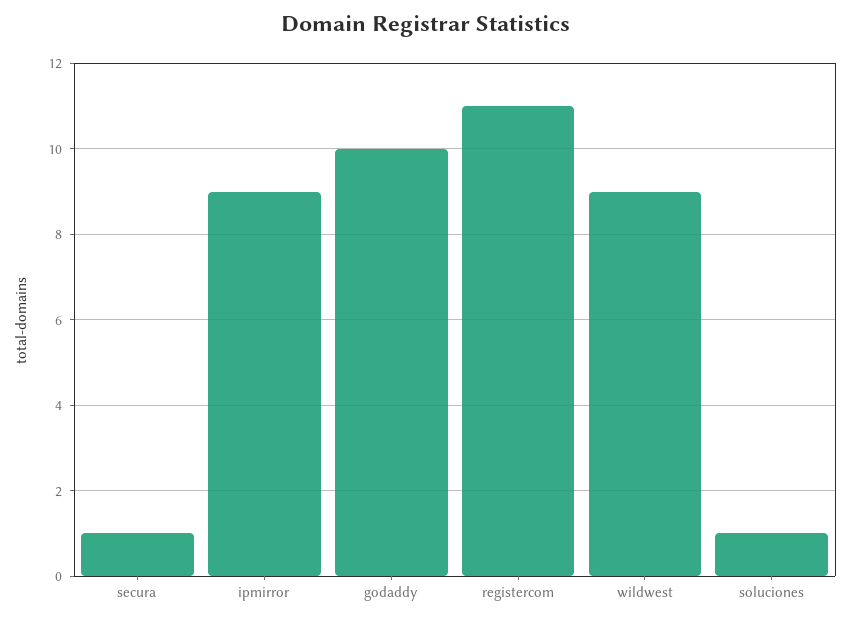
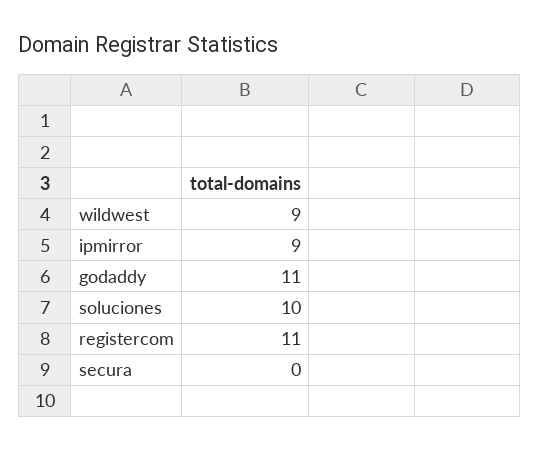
secura: 1 -> 0
godaddy: 10 -> 11
soluciones: 1 -> 10

